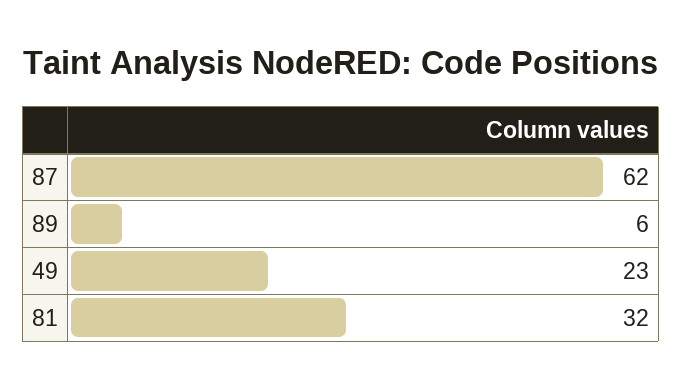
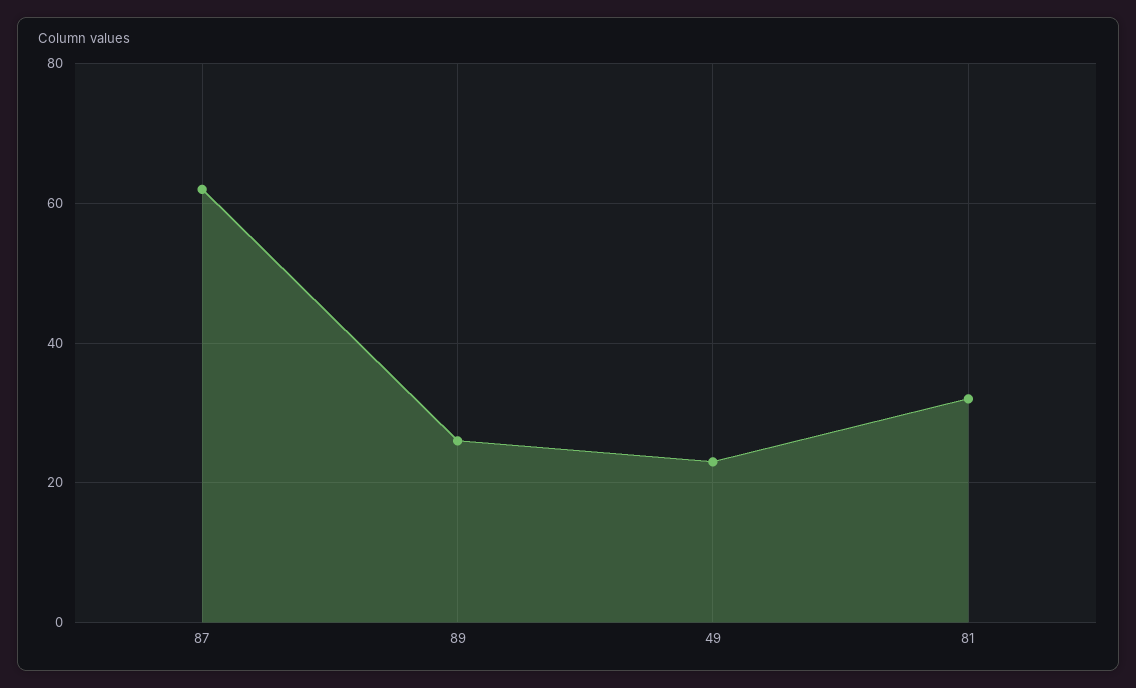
89: 6 -> 25

